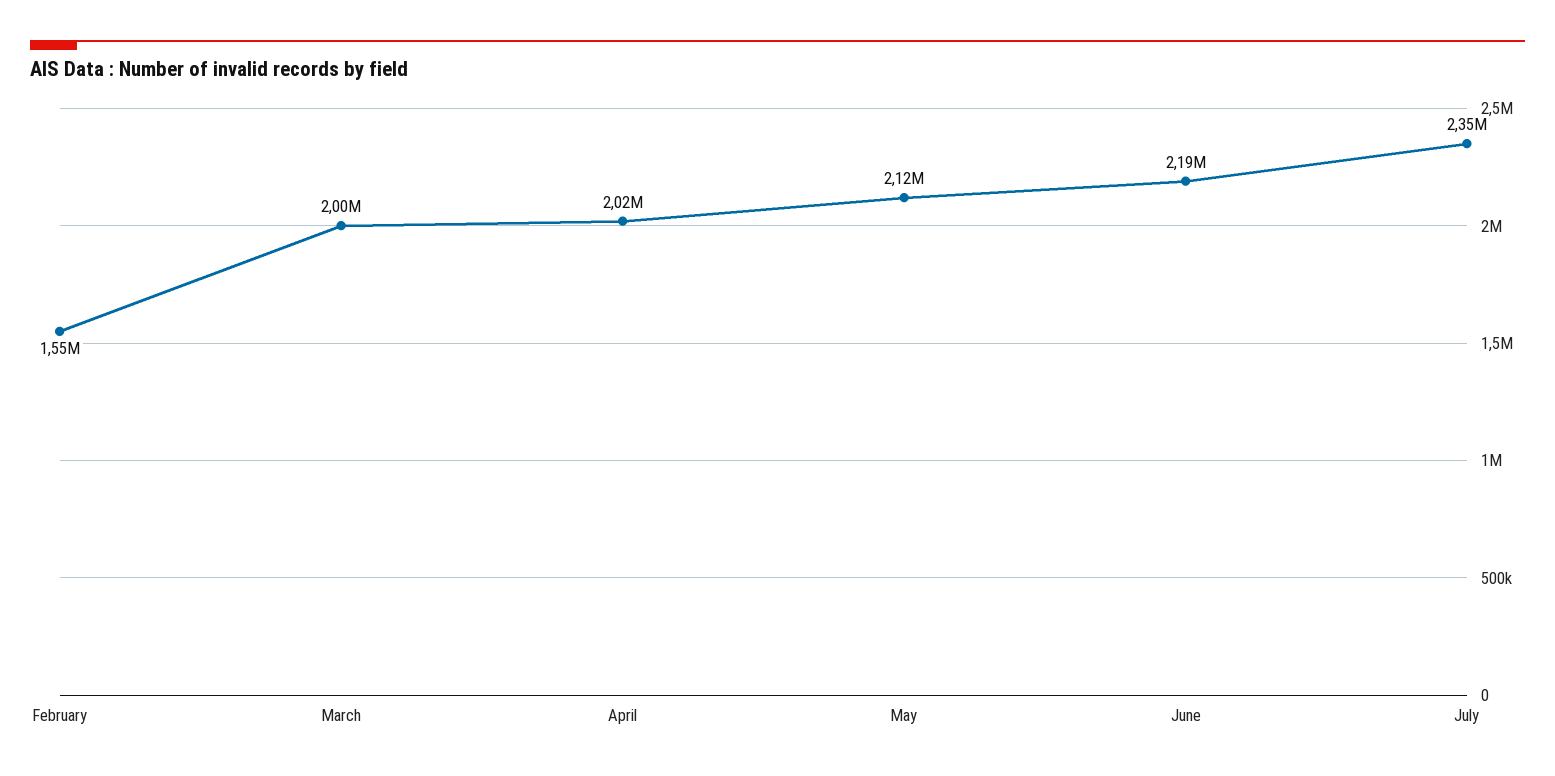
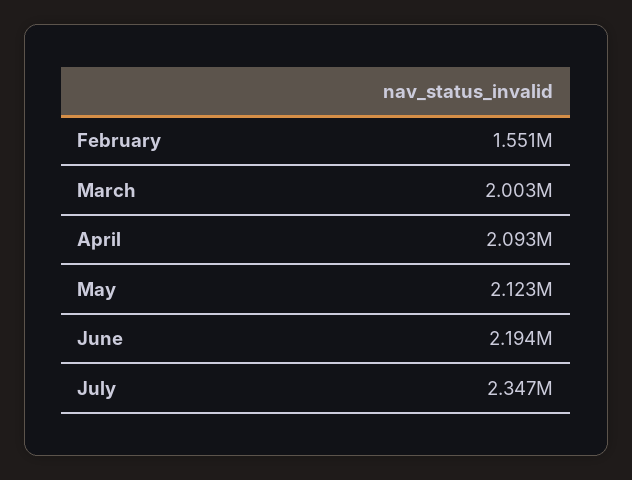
April: 2020000 -> 2093000

